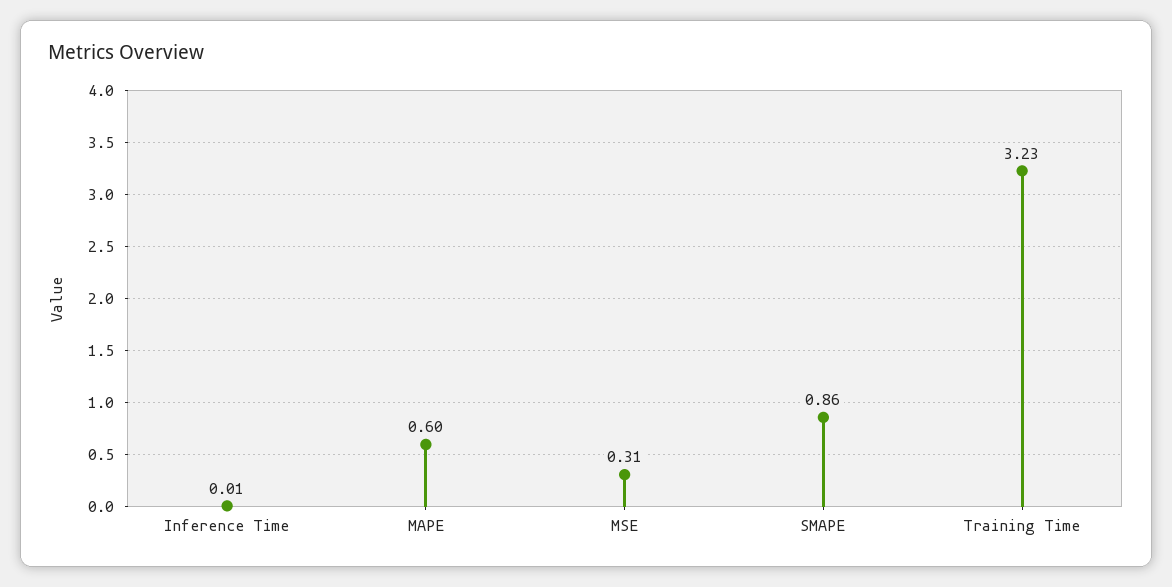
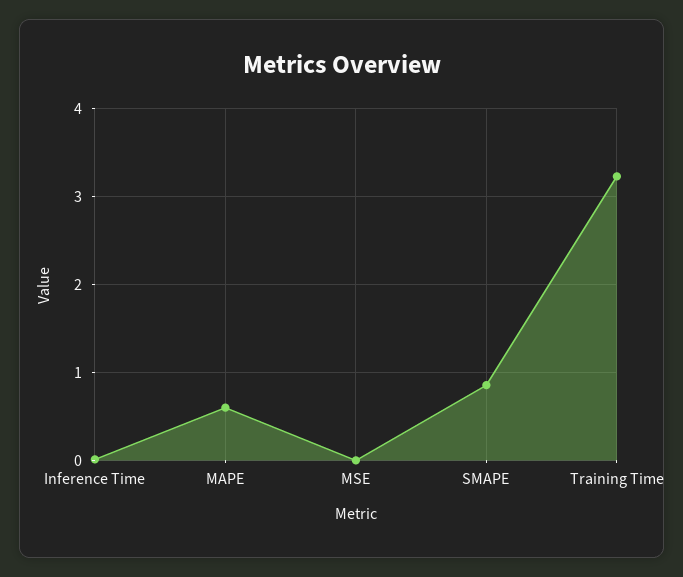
MSE: 0.31 -> 0

